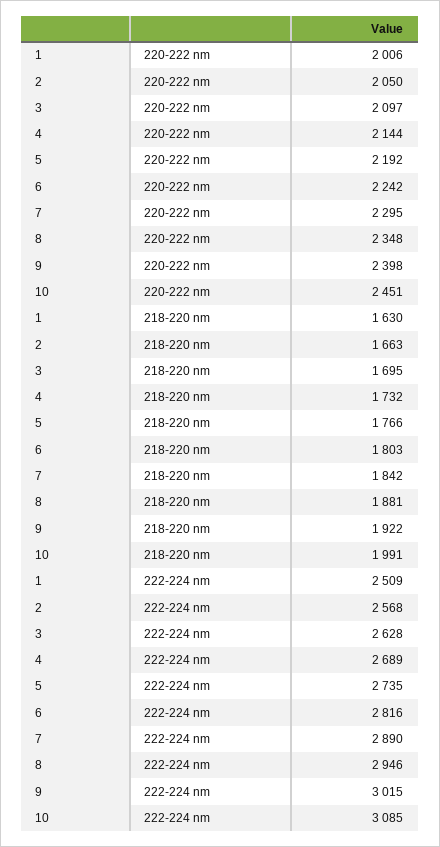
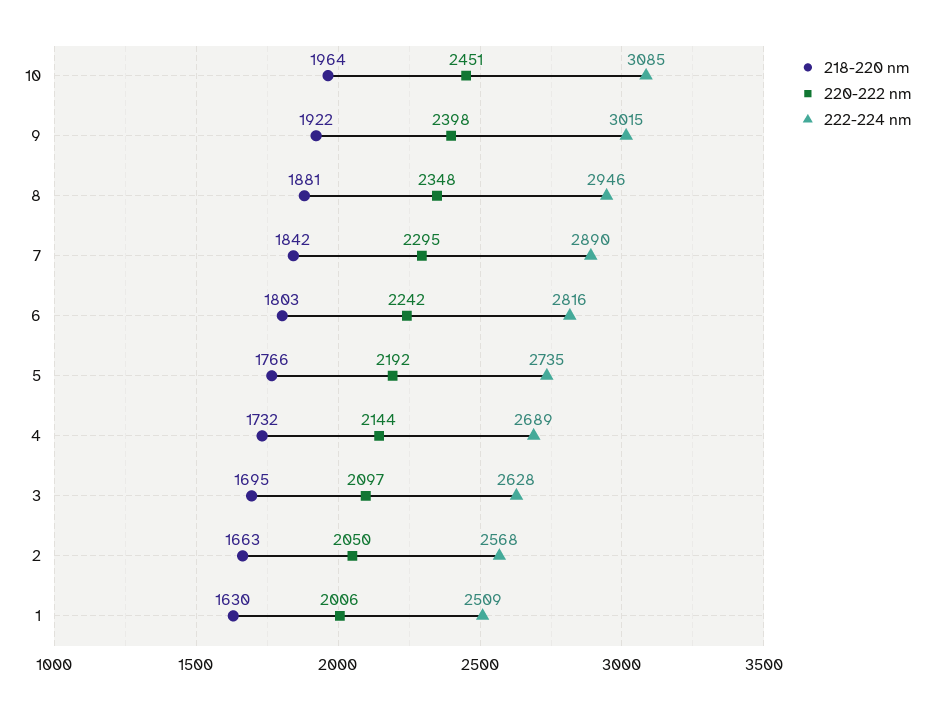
218-220 nm, 10: 1991 -> 1964

